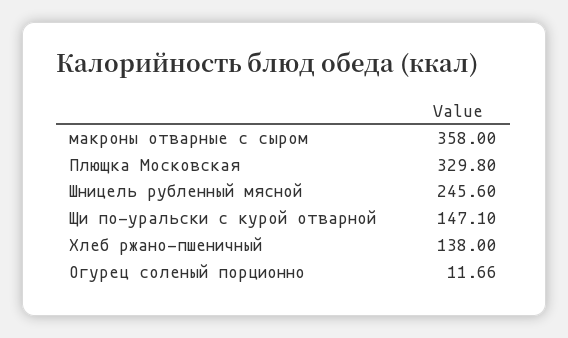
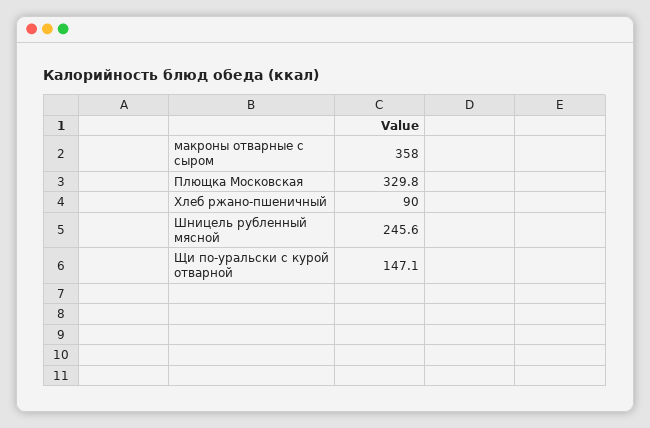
Хлеб ржано-пшеничный: 138 -> 90
Огурец соленый порционно: 11.66 -> none

